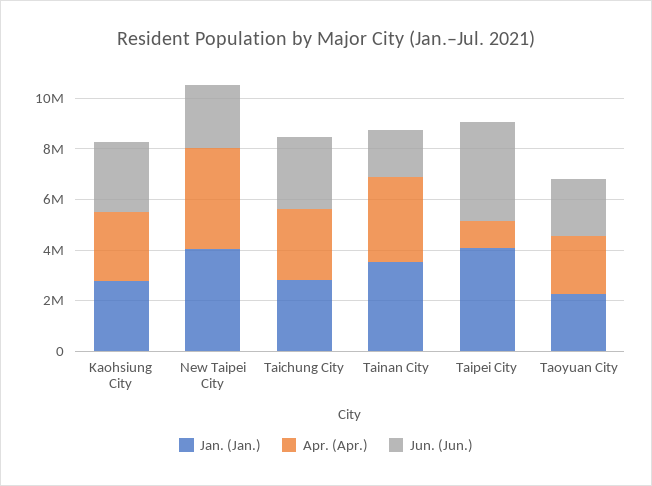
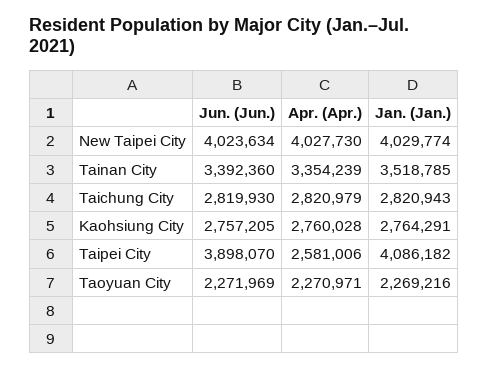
Jun. (Jun.), New Taipei City: 2500000 -> 4023634
Jun. (Jun.), Tainan City: 2000000 -> 3392360
Apr. (Apr.), Taipei City: 1000000 -> 2581006

